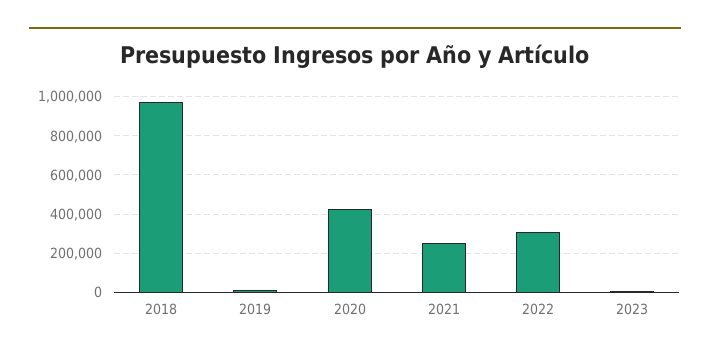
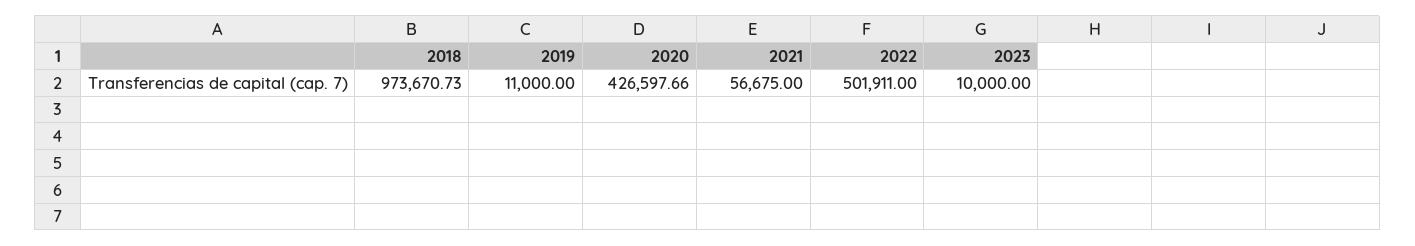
2021: 250000 -> 56675
2022: 300000 -> 501911

